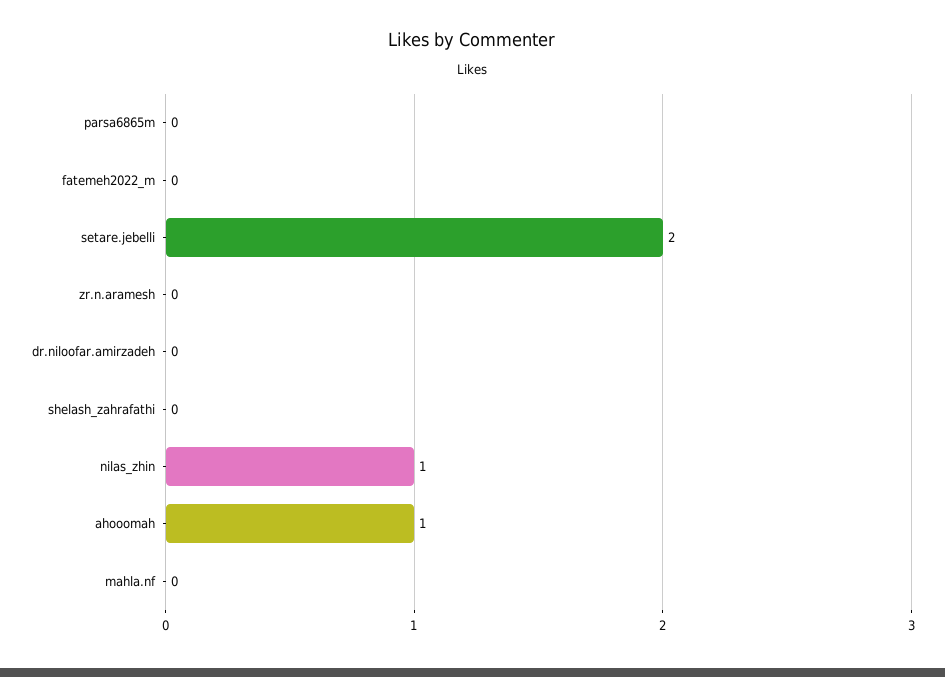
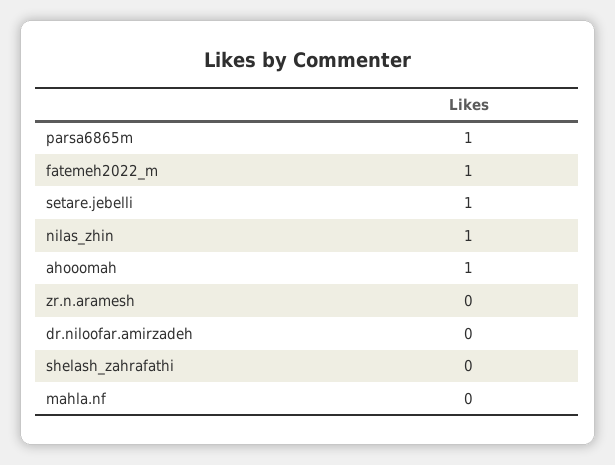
parsa6865m: 0 -> 1
fatemeh2022_m: 0 -> 1
setare.jebelli: 2 -> 1

